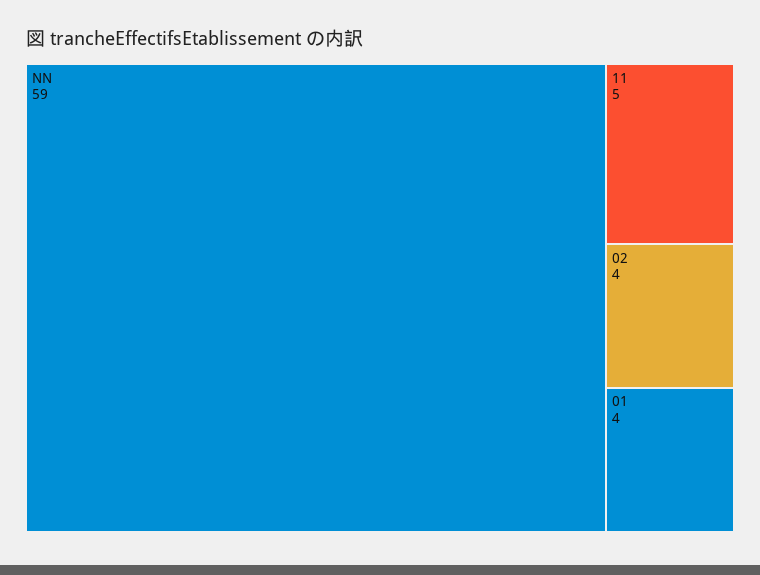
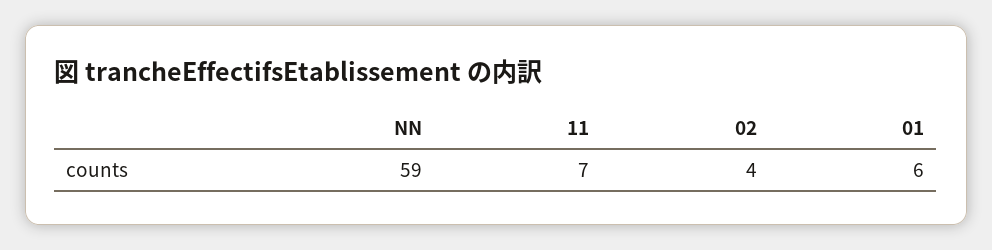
11: 5 -> 7
01: 4 -> 6

